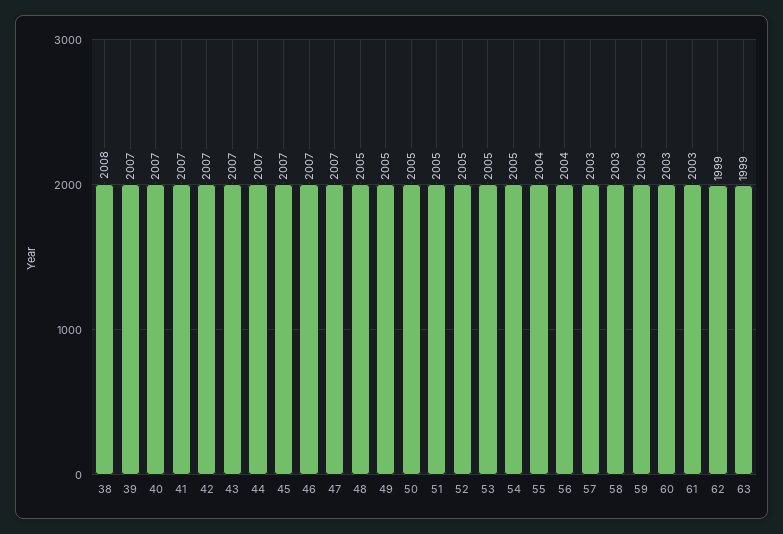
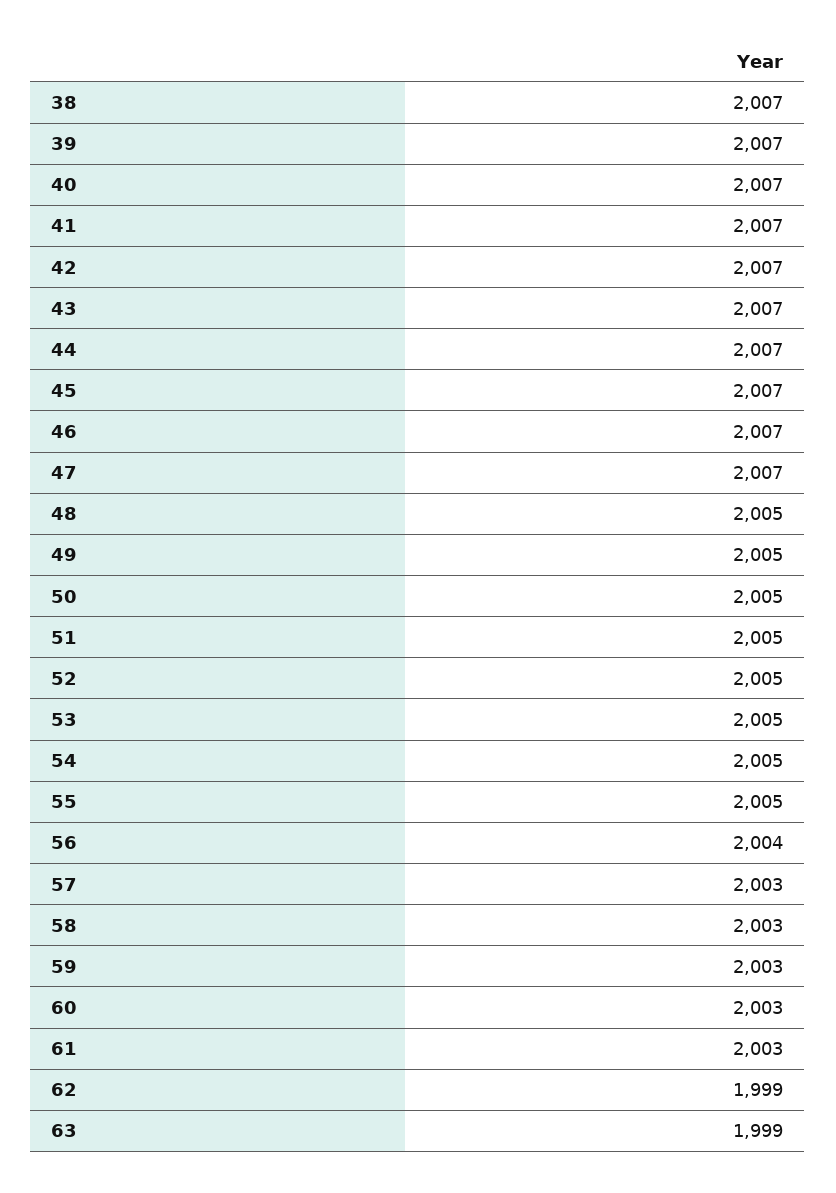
38: 2008 -> 2007
55: 2004 -> 2005

